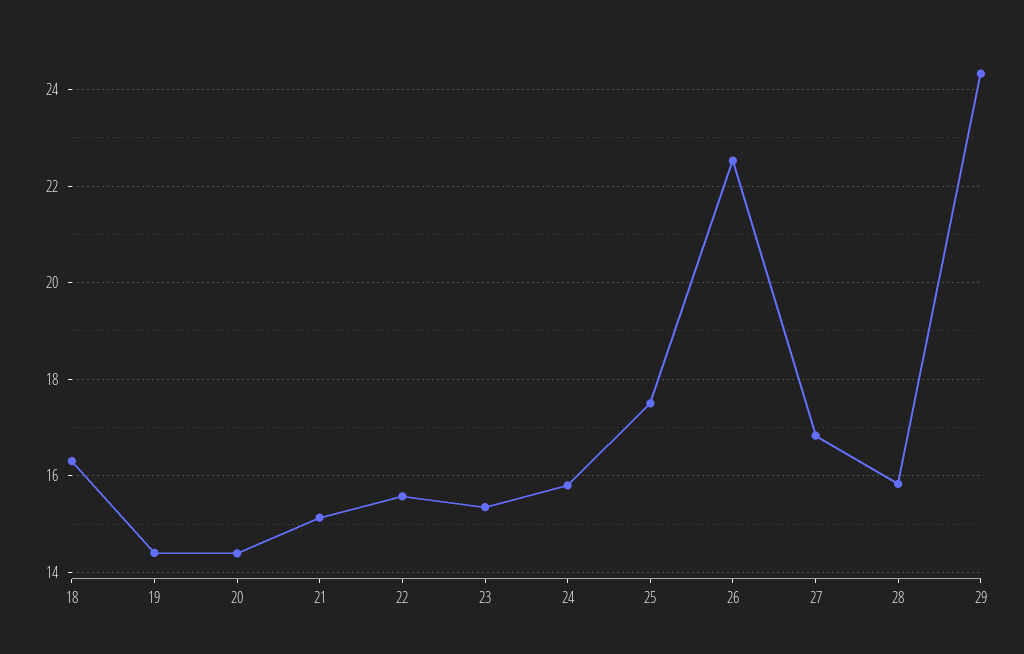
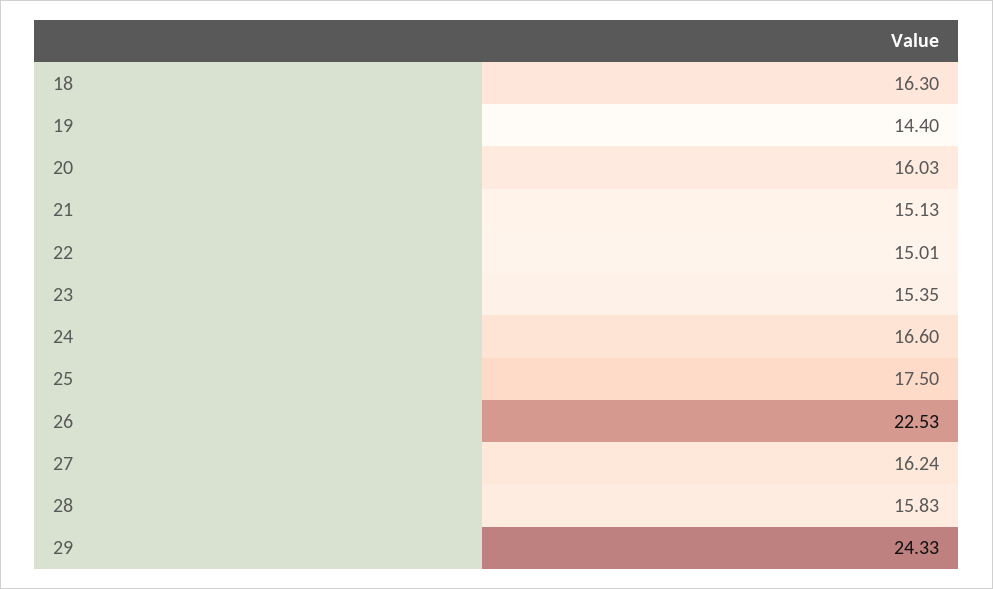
20: 14.4 -> 16.03
22: 15.6 -> 15.01
24: 15.8 -> 16.6
27: 16.8 -> 16.24

